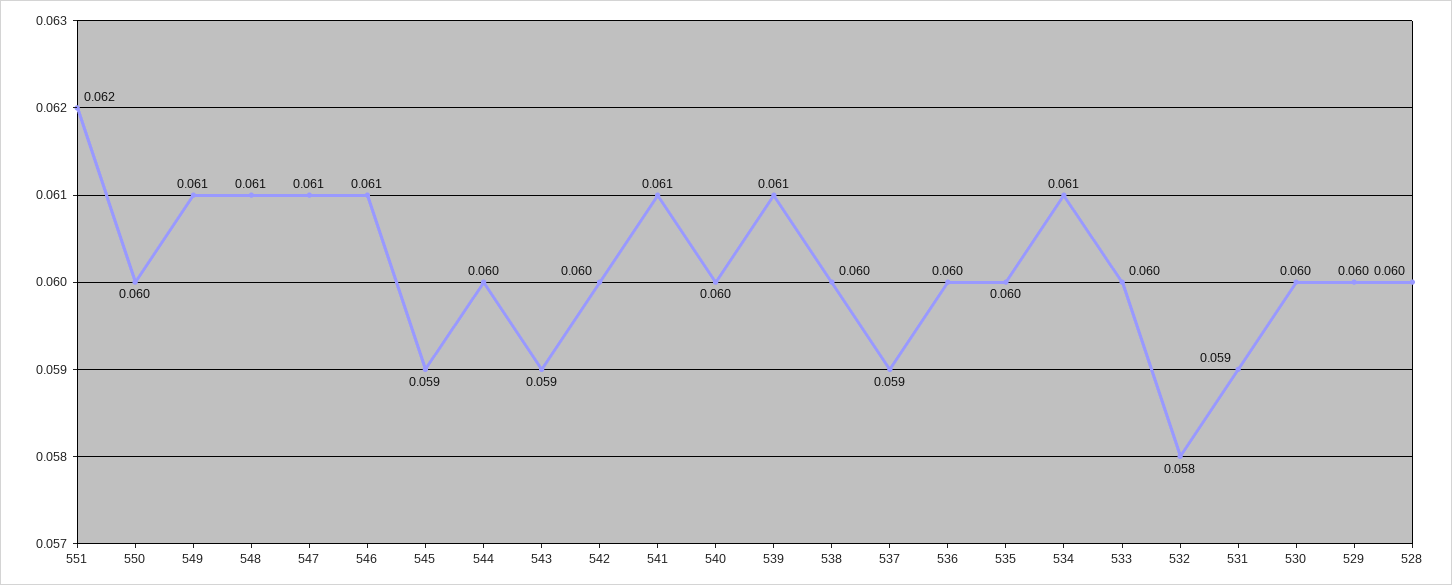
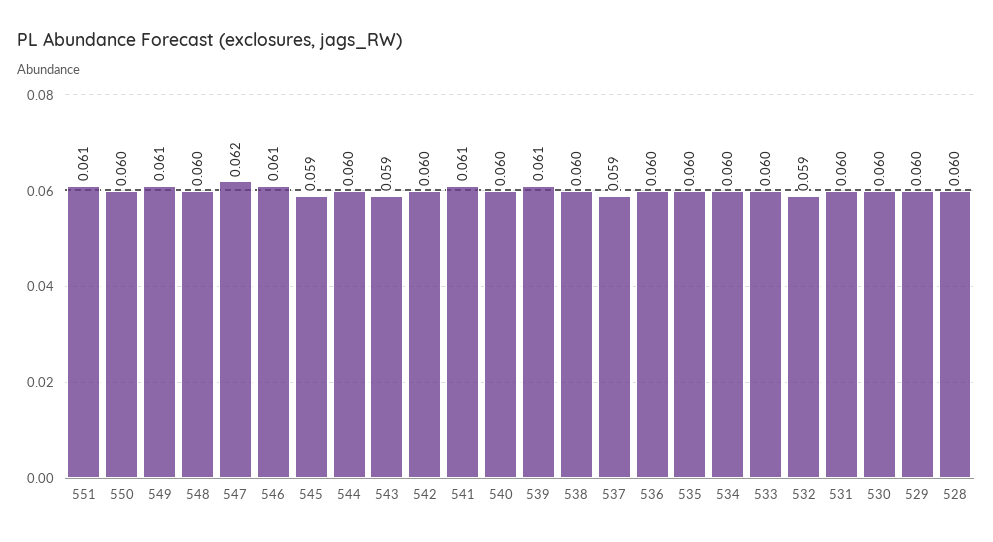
551: 0.062 -> 0.061
548: 0.061 -> 0.06
547: 0.061 -> 0.062
534: 0.061 -> 0.06
532: 0.058 -> 0.059
531: 0.059 -> 0.06

